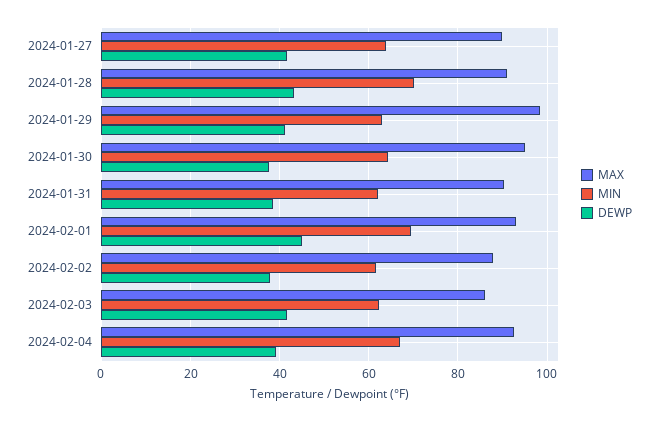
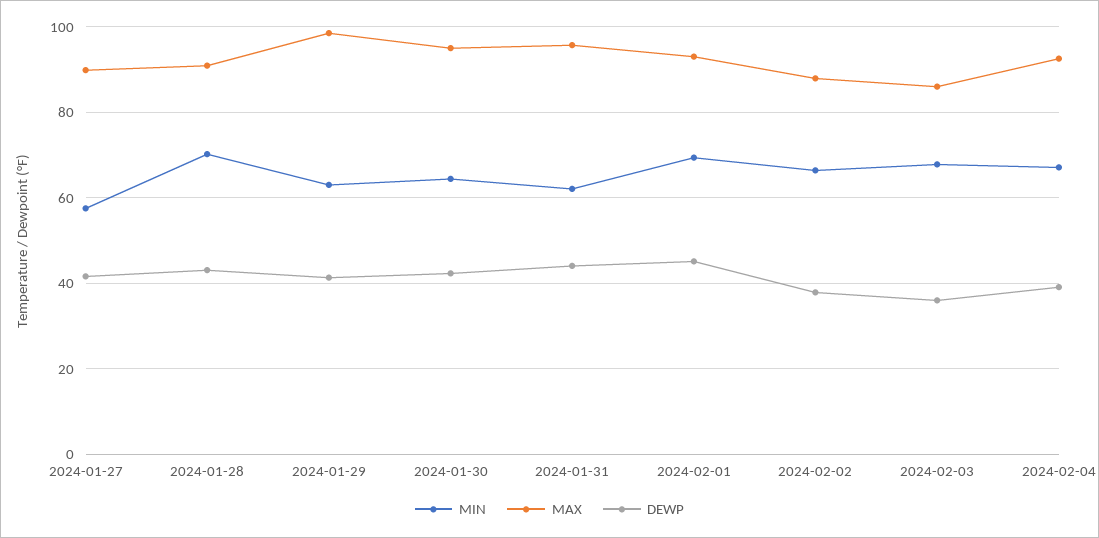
MIN, 2024-01-27: 64 -> 58
DEWP, 2024-01-30: 38 -> 42
MAX, 2024-01-31: 90 -> 96
DEWP, 2024-01-31: 38 -> 44
MIN, 2024-02-02: 62 -> 66
MIN, 2024-02-03: 62 -> 68
DEWP, 2024-02-03: 42 -> 36

